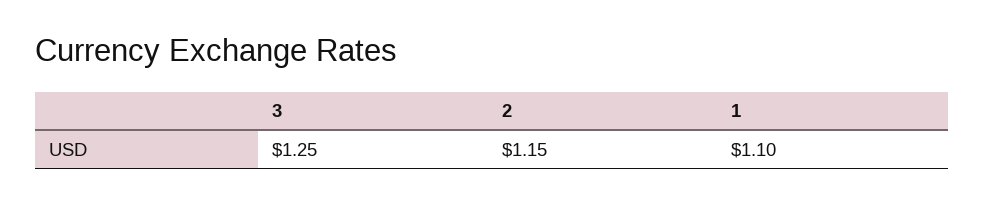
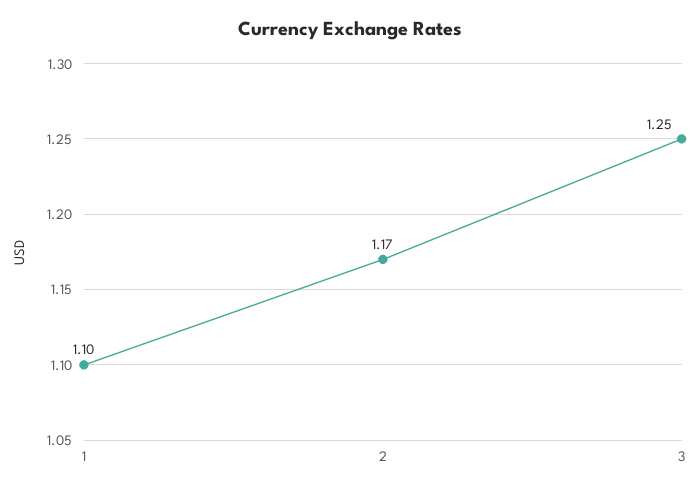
2: 1.15 -> 1.17

